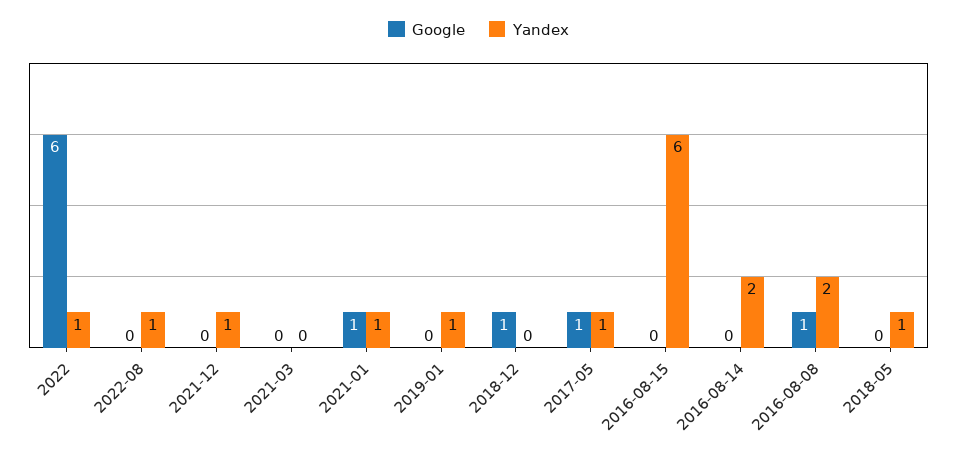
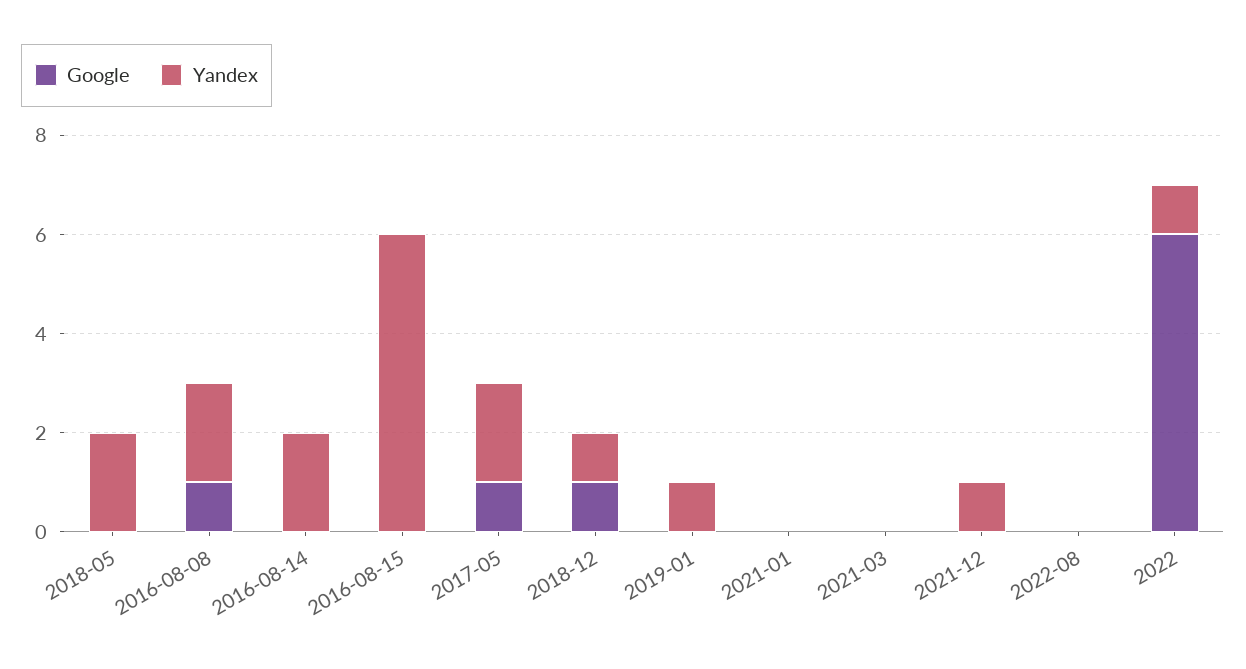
Yandex, 2022-08: 1 -> 0
Google, 2021-01: 1 -> 0
Yandex, 2021-01: 1 -> 0
Yandex, 2018-12: 0 -> 1
Yandex, 2017-05: 1 -> 2
Yandex, 2018-05: 1 -> 2

